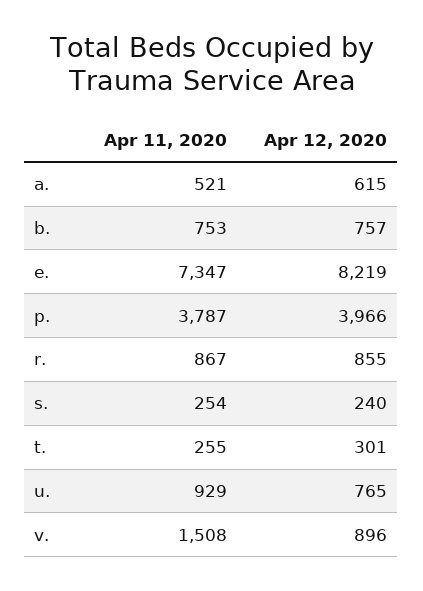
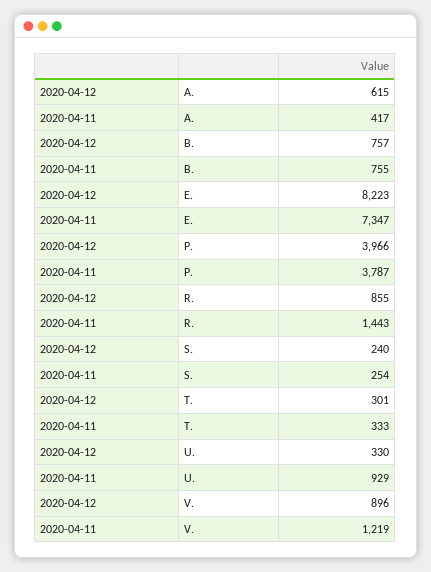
Apr 11, 2020, a.: 521 -> 417
Apr 11, 2020, b.: 753 -> 755
Apr 12, 2020, e.: 8219 -> 8223
Apr 11, 2020, r.: 867 -> 1443
Apr 11, 2020, t.: 255 -> 333
Apr 12, 2020, u.: 765 -> 330
Apr 11, 2020, v.: 1508 -> 1219

